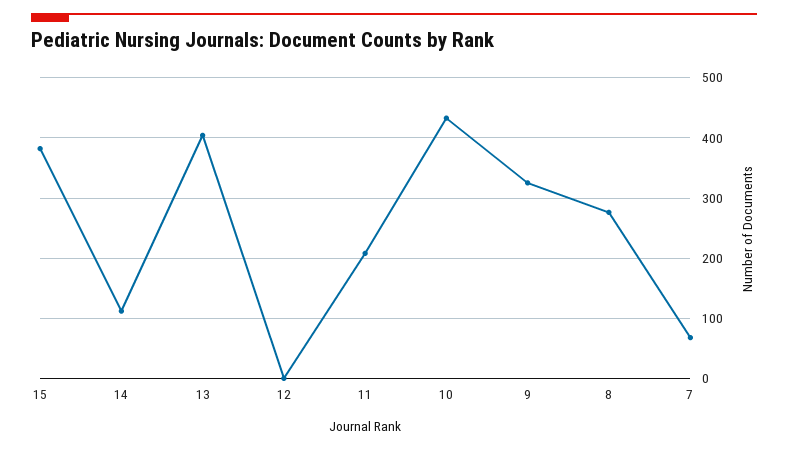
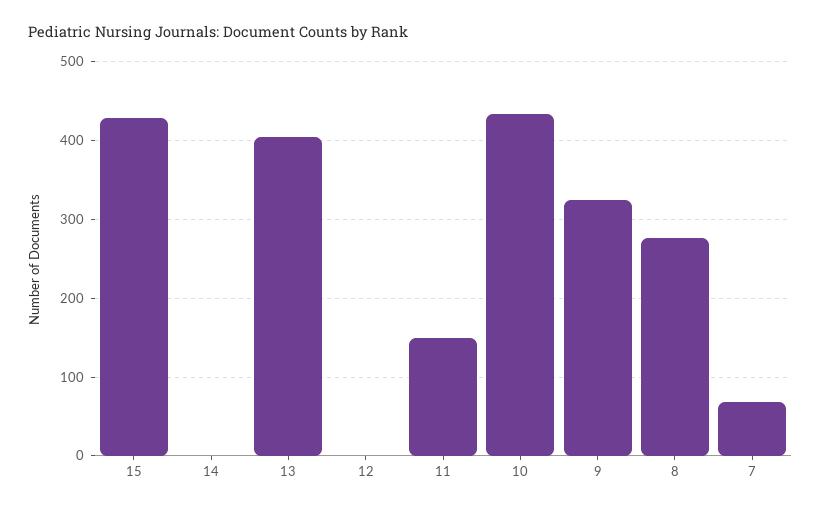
15: 380 -> 430
14: 110 -> 0
11: 210 -> 150

